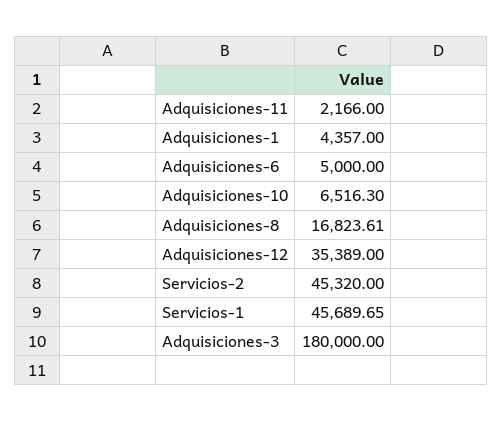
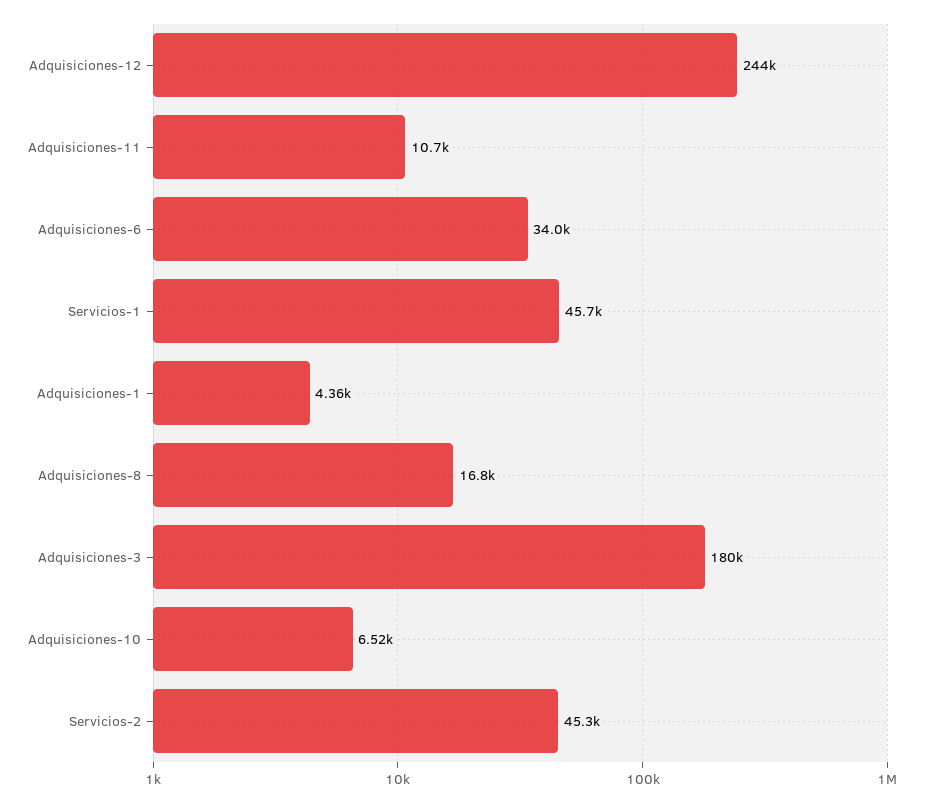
Adquisiciones-11: 2166 -> 10700
Adquisiciones-6: 5000 -> 34000
Adquisiciones-12: 35389 -> 244000

